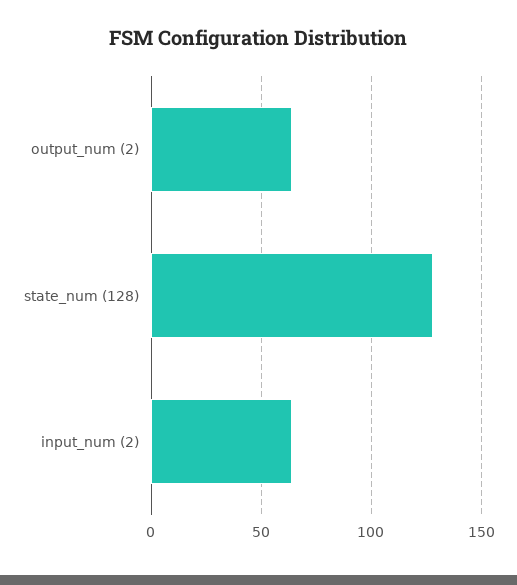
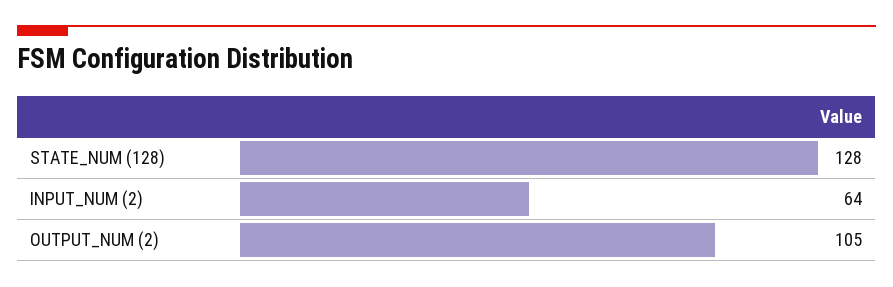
output_num (2): 65 -> 105

